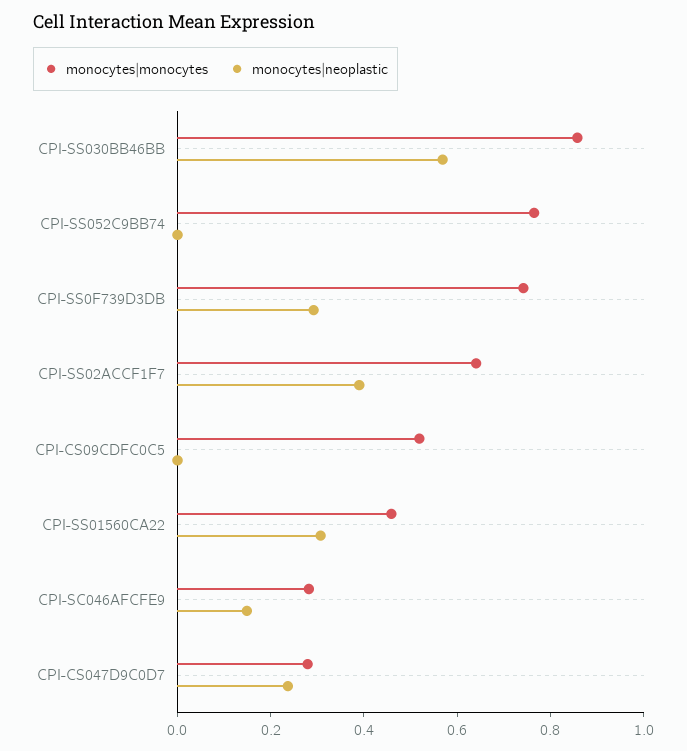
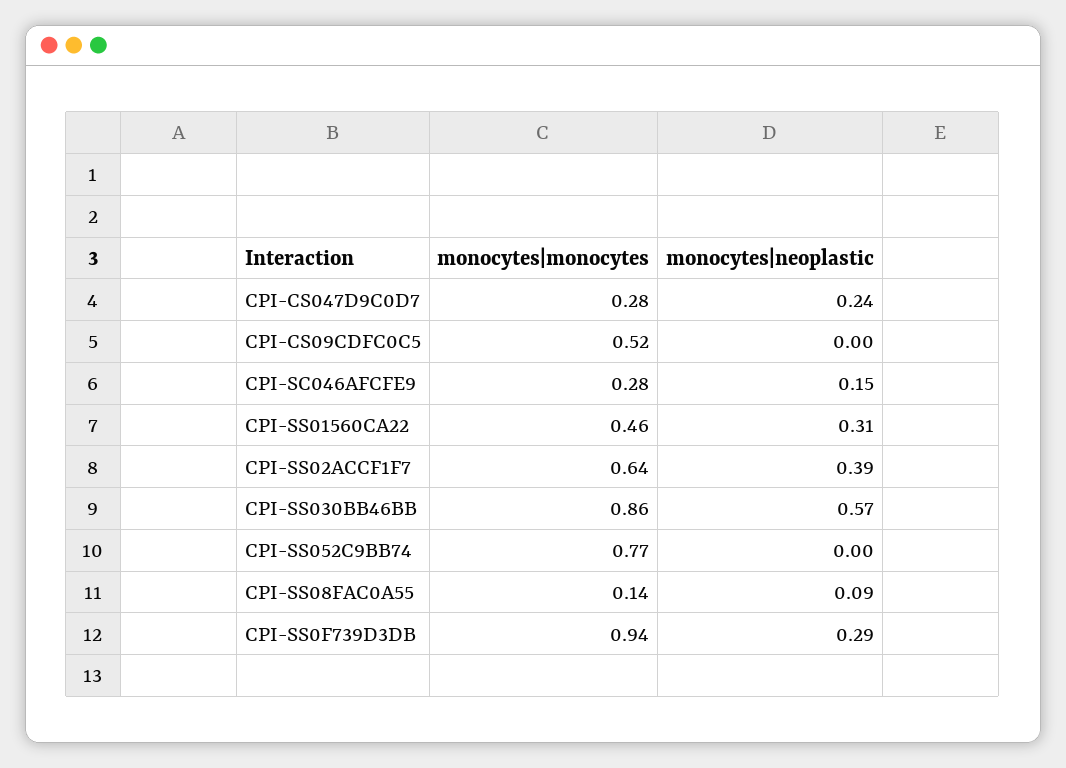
monocytes|monocytes, CPI-SS0F739D3DB: 0.75 -> 0.94
monocytes|monocytes, CPI-SS08FAC0A55: none -> 0.14
monocytes|neoplastic, CPI-SS08FAC0A55: none -> 0.09

